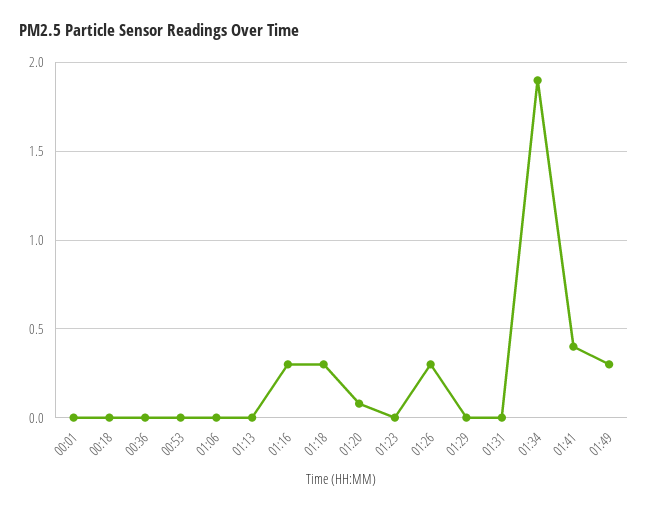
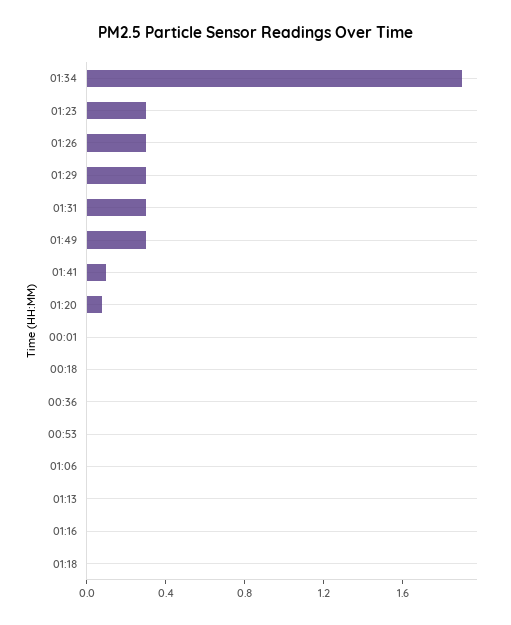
01:16: 0.3 -> 0
01:18: 0.3 -> 0
01:23: 0 -> 0.3
01:29: 0 -> 0.3
01:31: 0 -> 0.3
01:41: 0.4 -> 0.1

